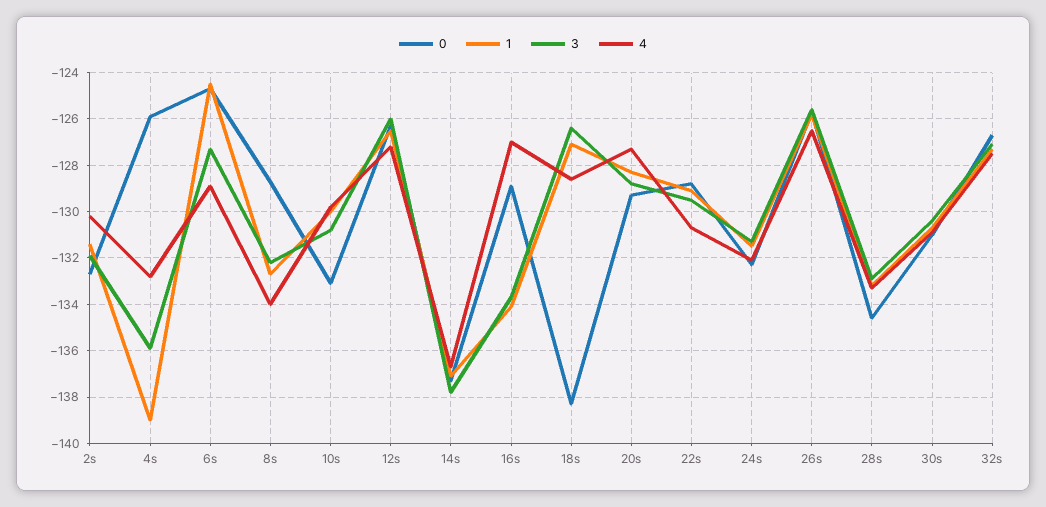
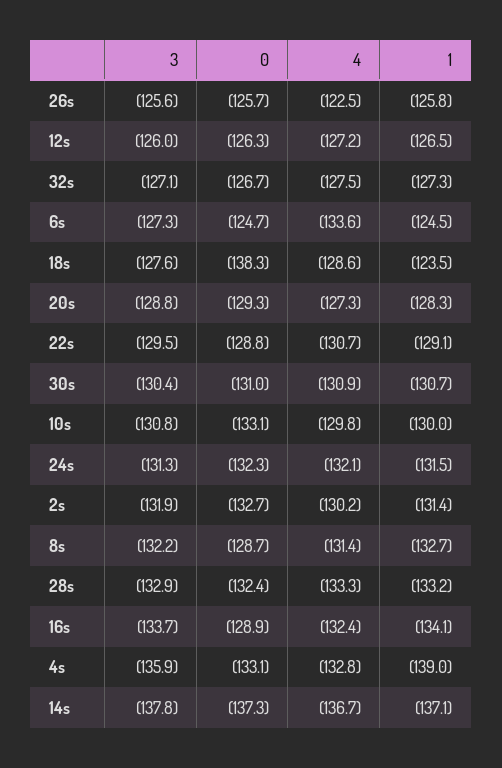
0, 4s: -126 -> -133.1
4, 6s: -129 -> -133.6
4, 8s: -134 -> -131.4
4, 16s: -127 -> -132.4
1, 18s: -127 -> -123.5
3, 18s: -126.5 -> -127.6
4, 26s: -126.5 -> -122.5
0, 28s: -134.5 -> -132.4

